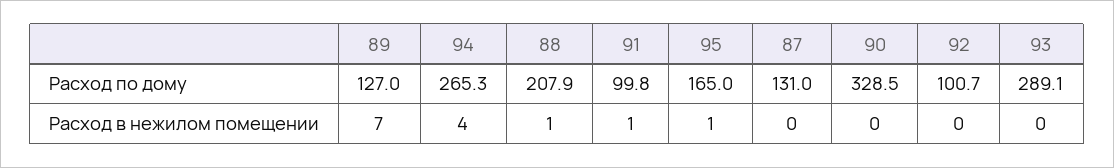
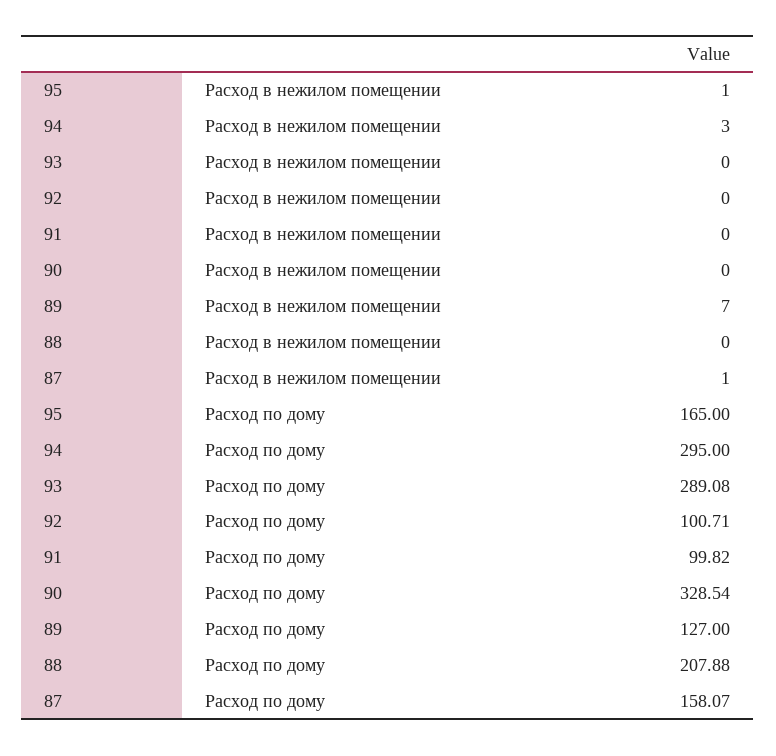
94, Расход по дому: 265.3 -> 295
87, Расход по дому: 131 -> 158.07
94, Расход в нежилом помещении: 4 -> 3
88, Расход в нежилом помещении: 1 -> 0
91, Расход в нежилом помещении: 1 -> 0
87, Расход в нежилом помещении: 0 -> 1

